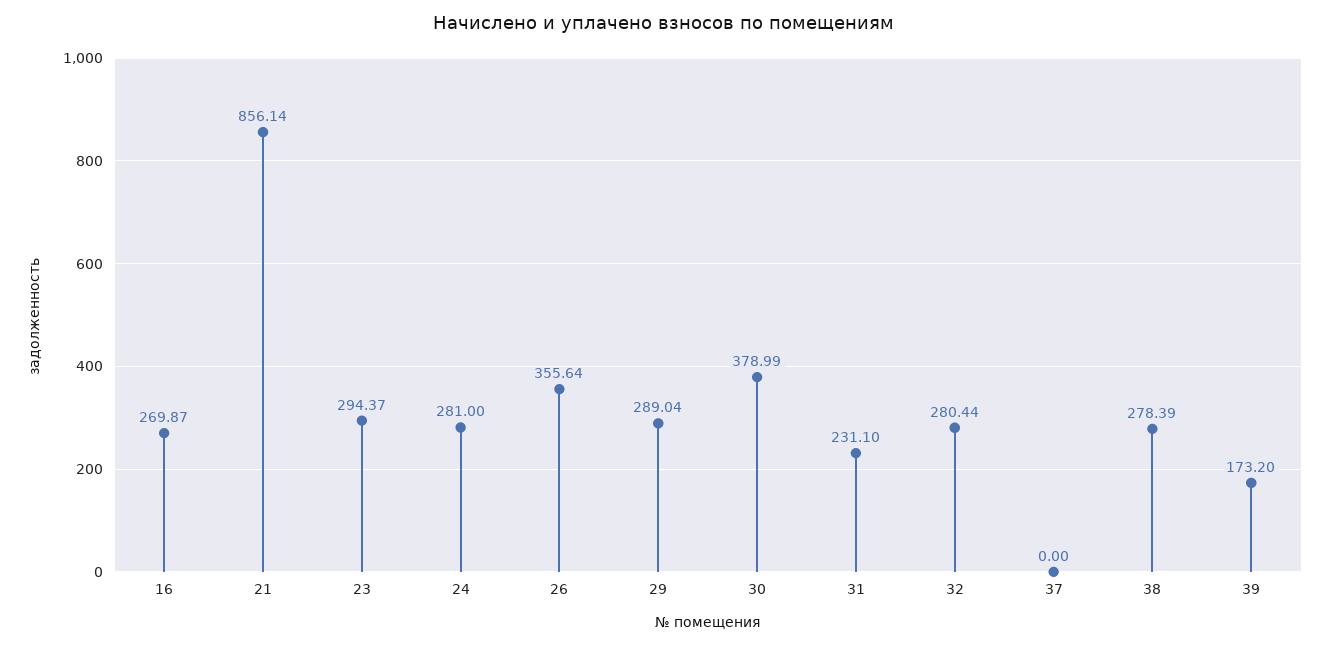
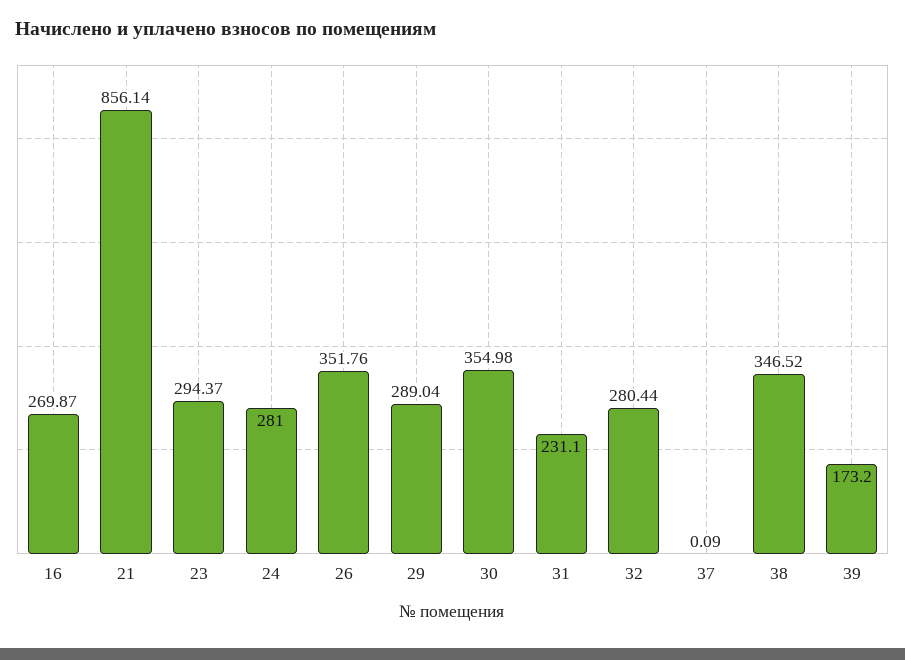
26: 355.64 -> 351.76
30: 378.99 -> 354.98
37: 0 -> 0.09
38: 278.39 -> 346.52

